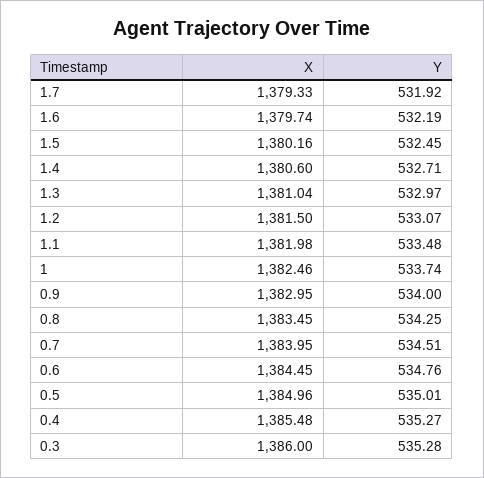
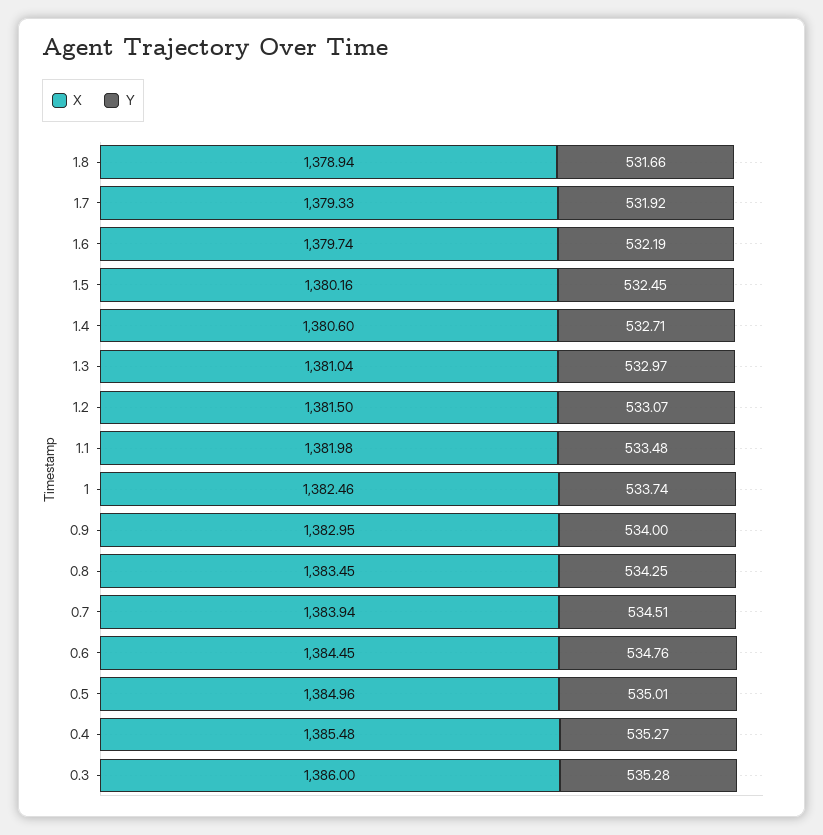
X, 0.7: 1383.95 -> 1383.94
X, 1.8: none -> 1378.94
Y, 1.8: none -> 531.66

